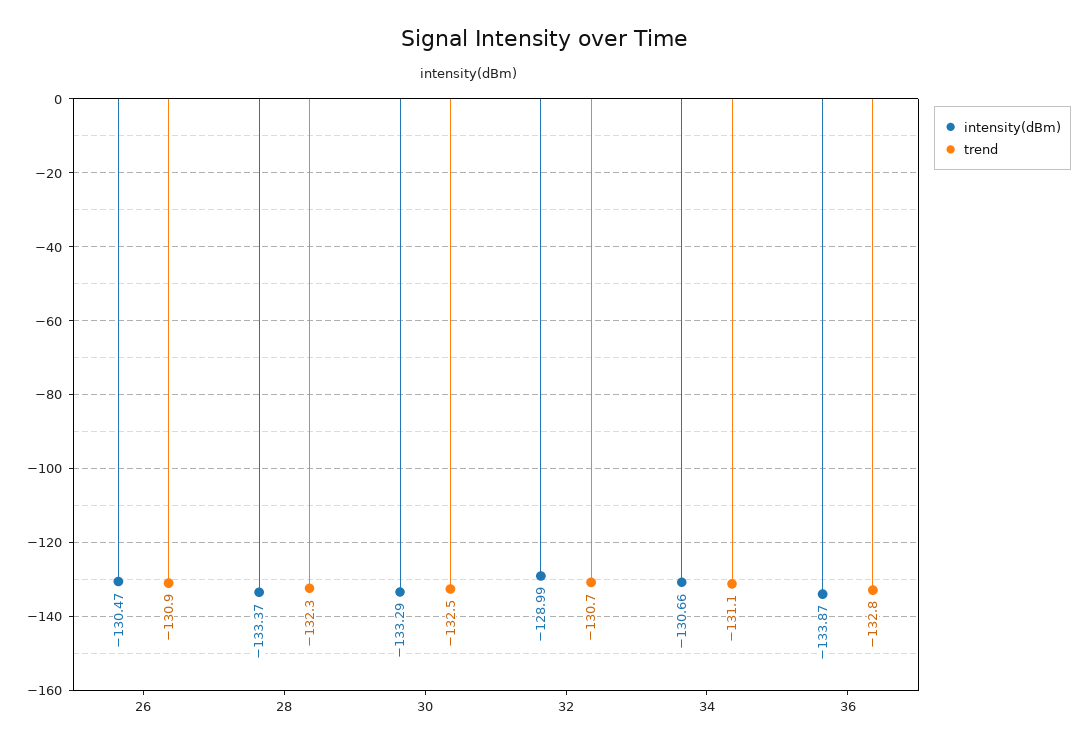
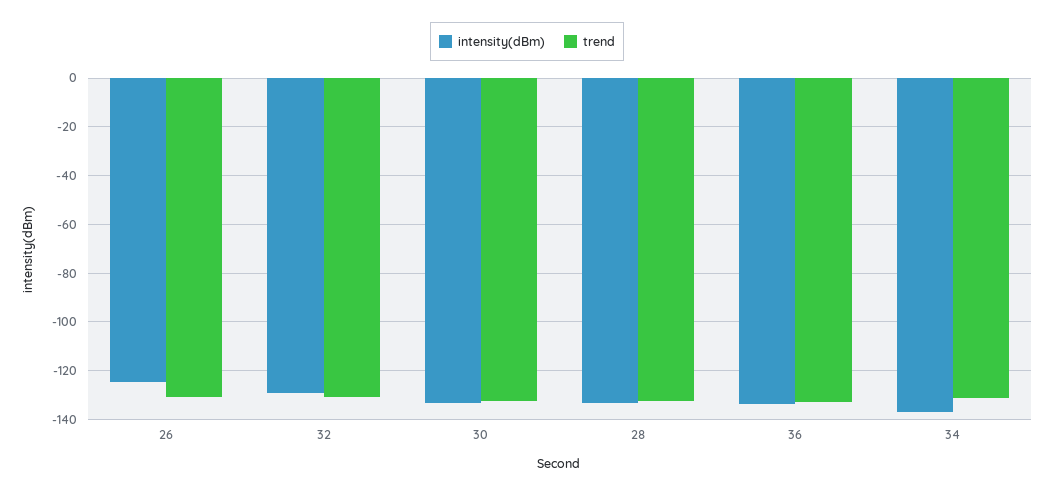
intensity(dBm), 26: -130.47 -> -125
intensity(dBm), 34: -130.66 -> -137.5

